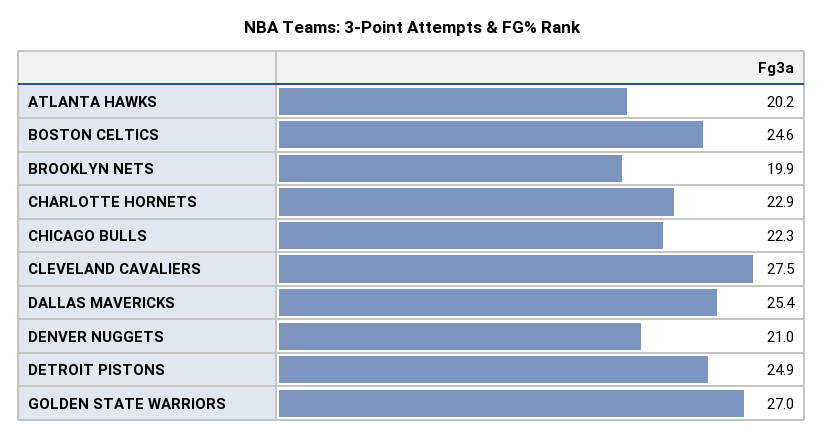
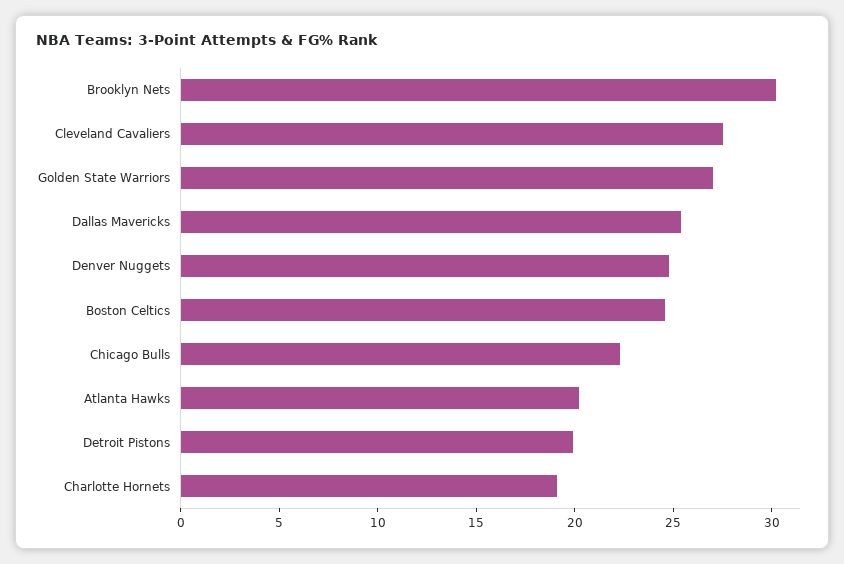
BROOKLYN NETS: 19.9 -> 30
CHARLOTTE HORNETS: 22.9 -> 19
DENVER NUGGETS: 21 -> 25
DETROIT PISTONS: 24.9 -> 20

